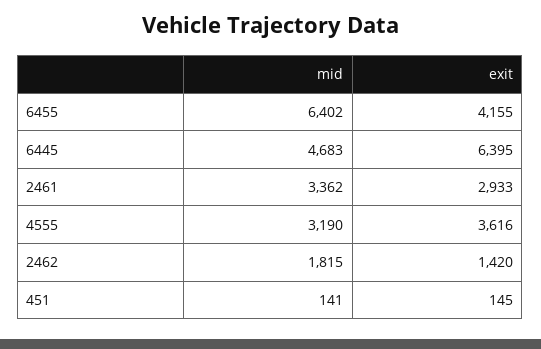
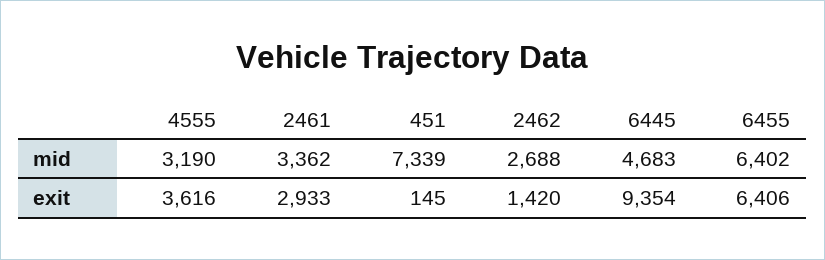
exit, 6455: 4155 -> 6406
exit, 6445: 6395 -> 9354
mid, 2462: 1815 -> 2688
mid, 451: 141 -> 7339

